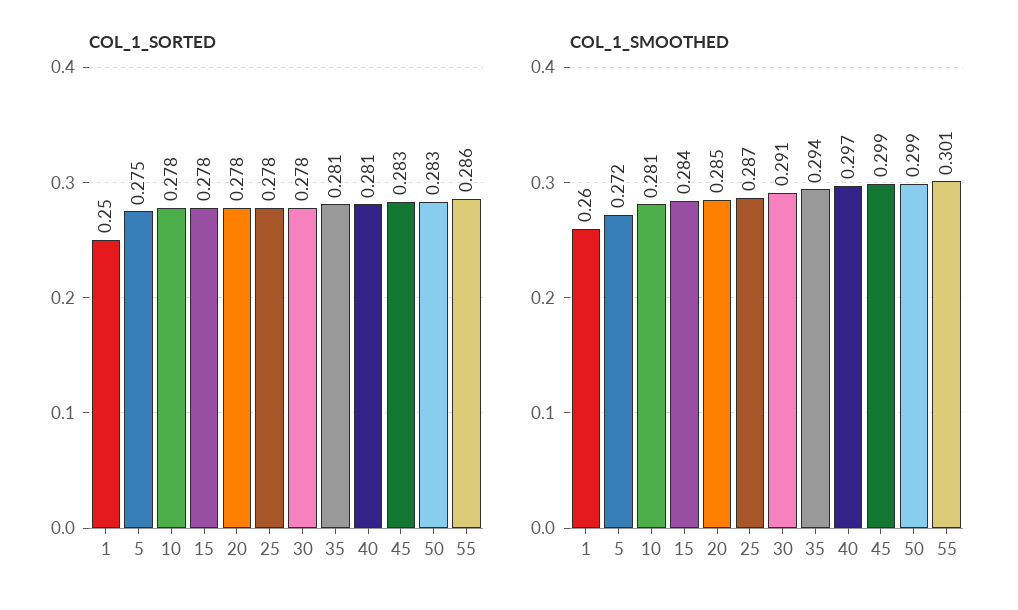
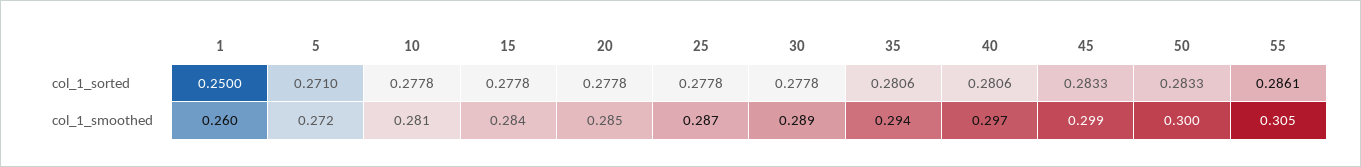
COL_1_SORTED, 5: 0.275 -> 0.271
COL_1_SMOOTHED, 30: 0.291 -> 0.289
COL_1_SMOOTHED, 50: 0.299 -> 0.3
COL_1_SMOOTHED, 55: 0.301 -> 0.305

